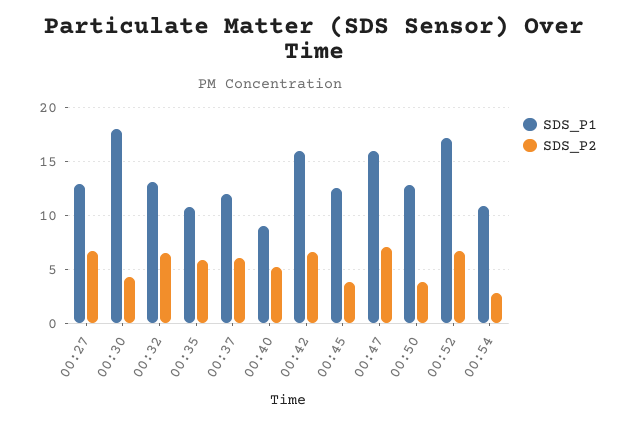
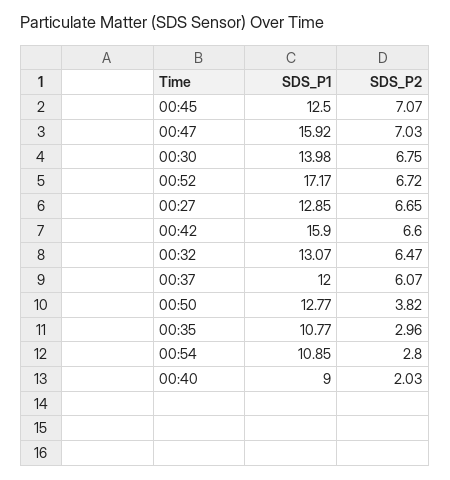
SDS_P1, 00:30: 18 -> 13.98
SDS_P2, 00:30: 4 -> 6.75
SDS_P2, 00:35: 6 -> 2.96
SDS_P2, 00:40: 5 -> 2.03
SDS_P2, 00:45: 4 -> 7.07

